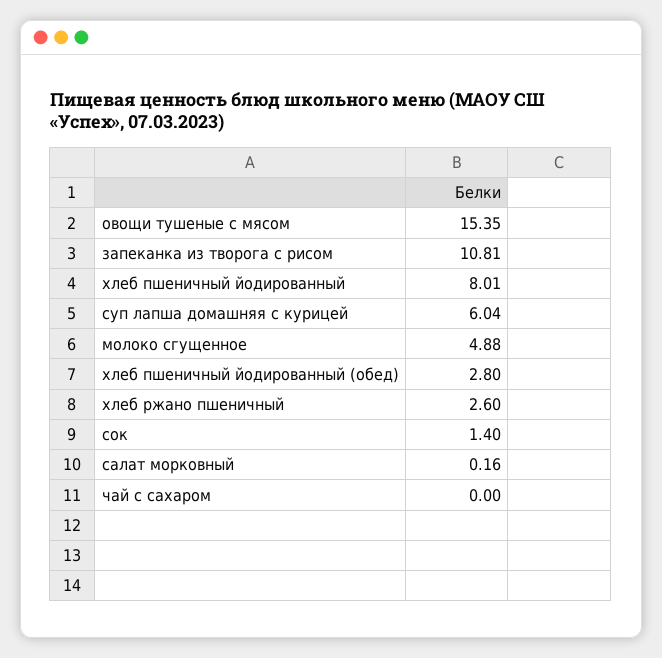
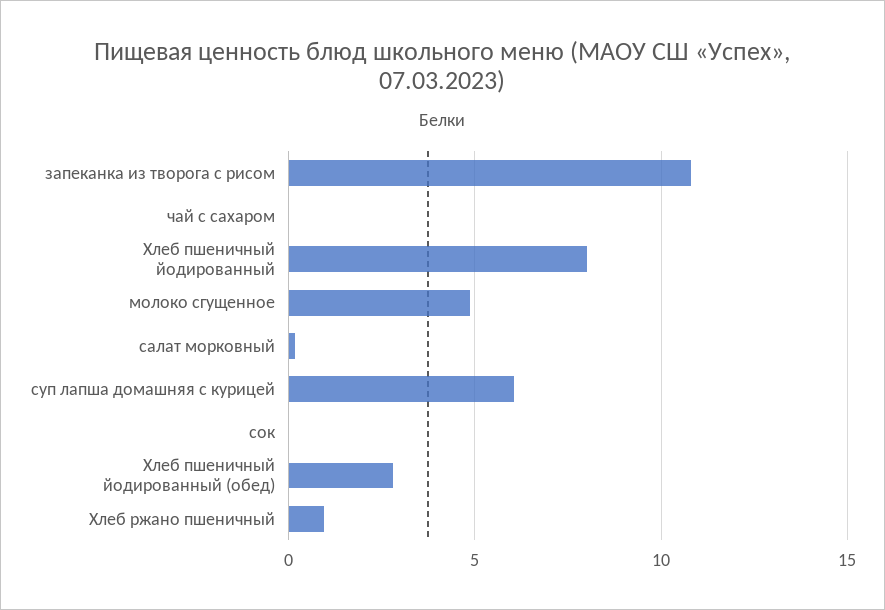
овощи тушеные с мясом: 15.35 -> none
хлеб ржано пшеничный: 2.6 -> 1
сок: 1.4 -> 0

